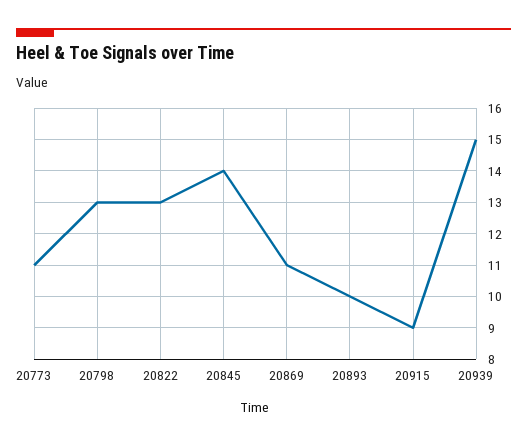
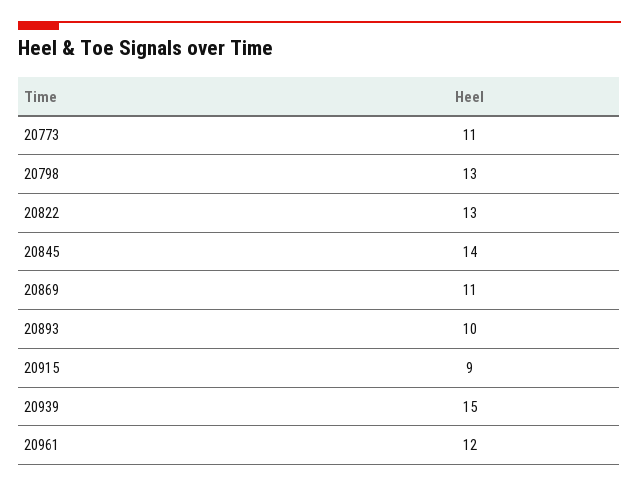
20961: none -> 12

